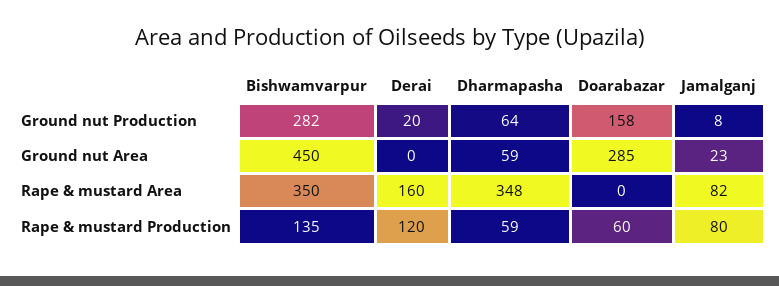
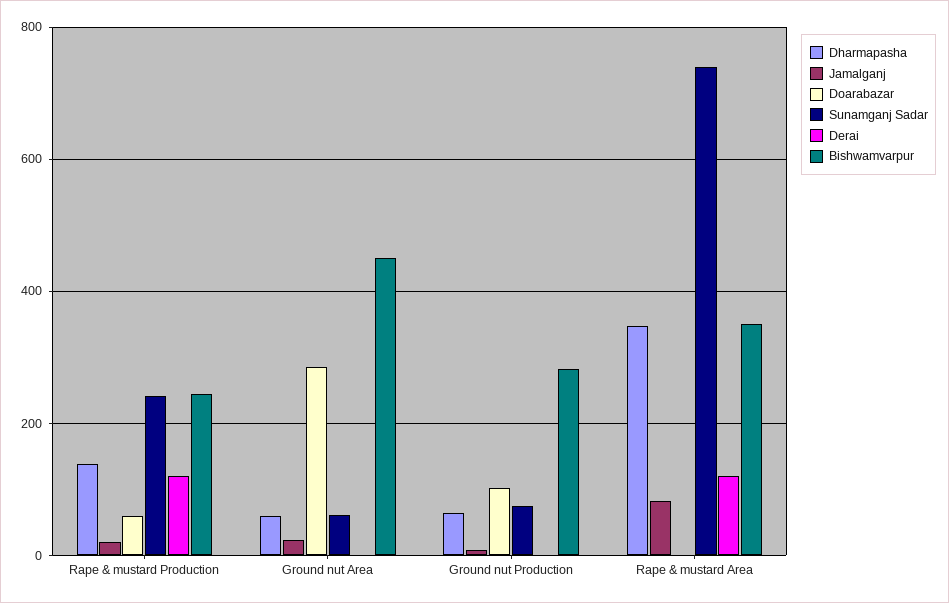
Derai, Ground nut Production: 20 -> 0
Doarabazar, Ground nut Production: 158 -> 100
Derai, Rape & mustard Area: 160 -> 120
Bishwamvarpur, Rape & mustard Production: 135 -> 240
Dharmapasha, Rape & mustard Production: 59 -> 140
Jamalganj, Rape & mustard Production: 80 -> 20
Sunamganj Sadar, Rape & mustard Production: none -> 240
Sunamganj Sadar, Ground nut Area: none -> 60
Sunamganj Sadar, Ground nut Production: none -> 80
Sunamganj Sadar, Rape & mustard Area: none -> 740

